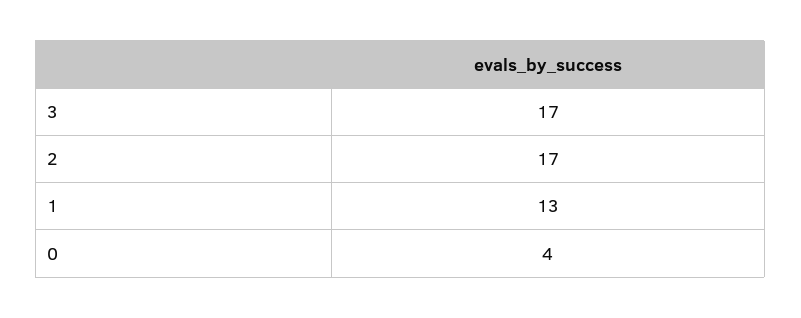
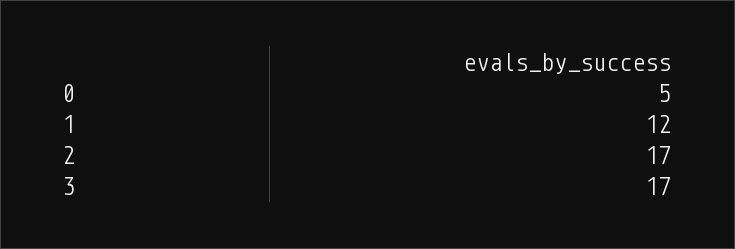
1: 13 -> 12
0: 4 -> 5

